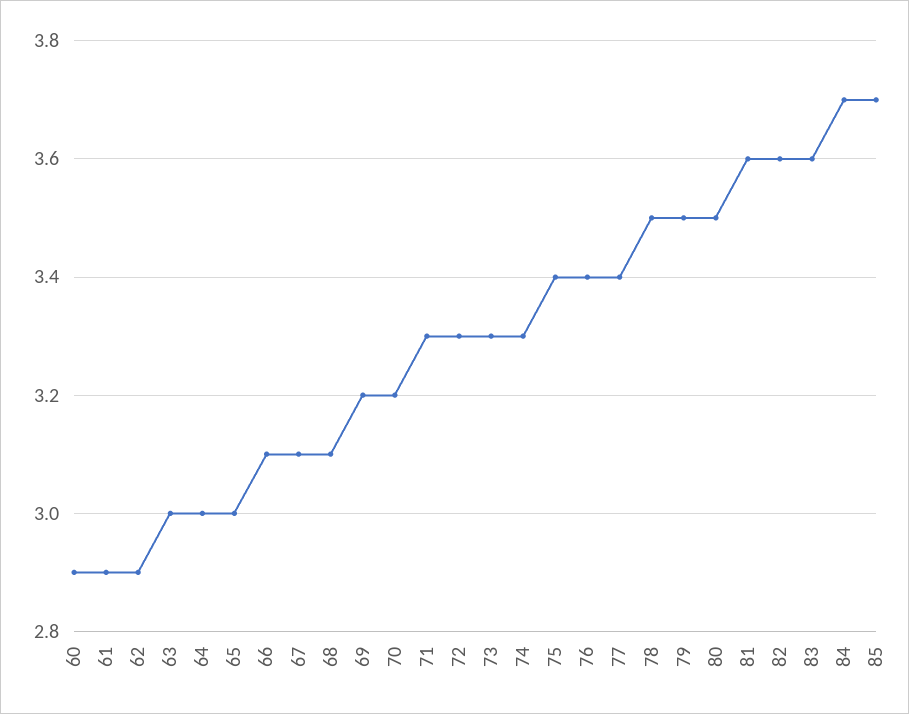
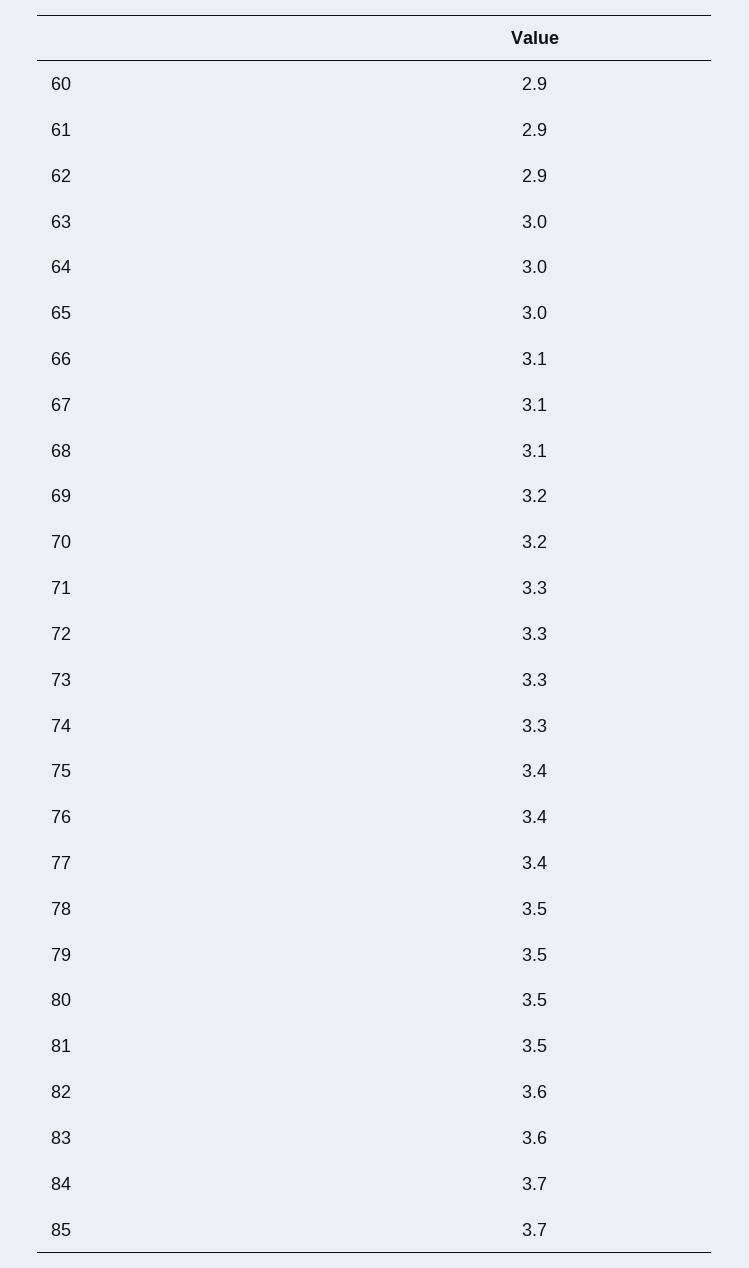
81: 3.6 -> 3.5

